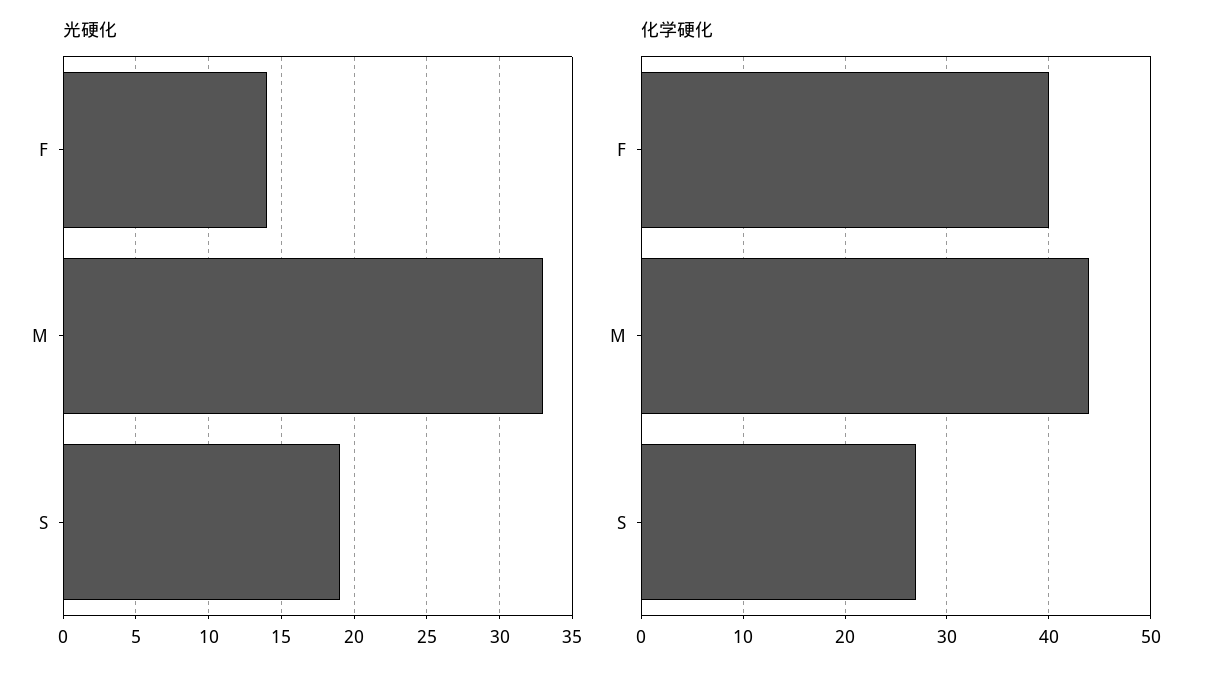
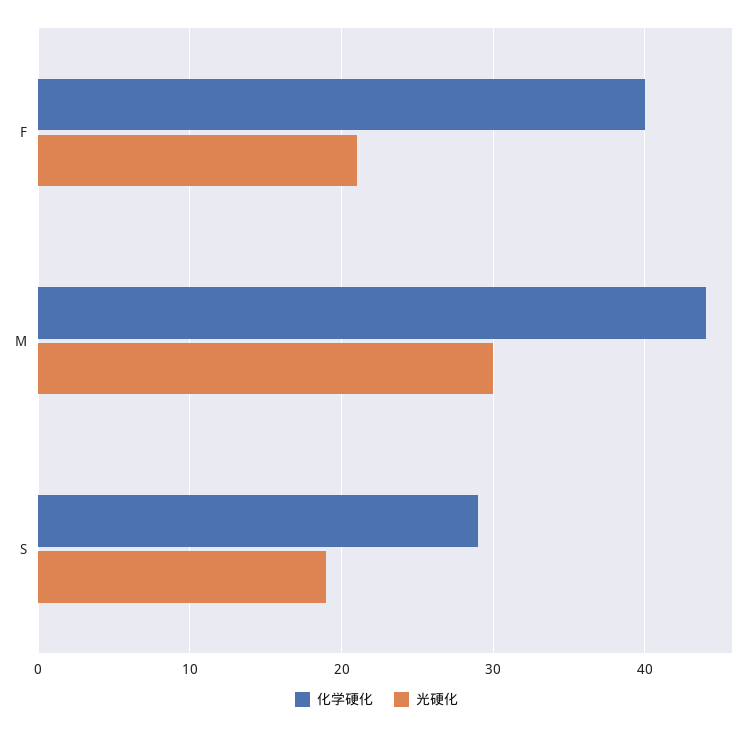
光硬化, F: 14 -> 21
光硬化, M: 33 -> 30
化学硬化, S: 27 -> 29

